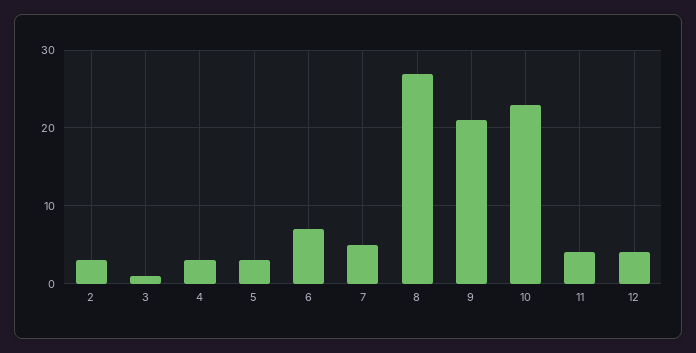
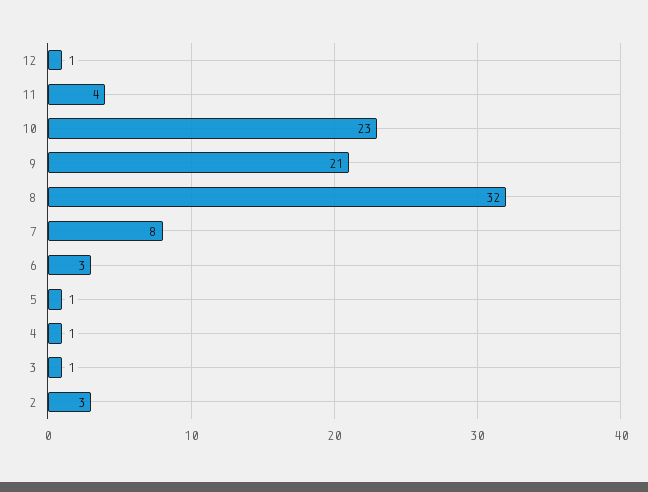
4: 3 -> 1
5: 3 -> 1
6: 7 -> 3
7: 5 -> 8
8: 27 -> 32
12: 4 -> 1

